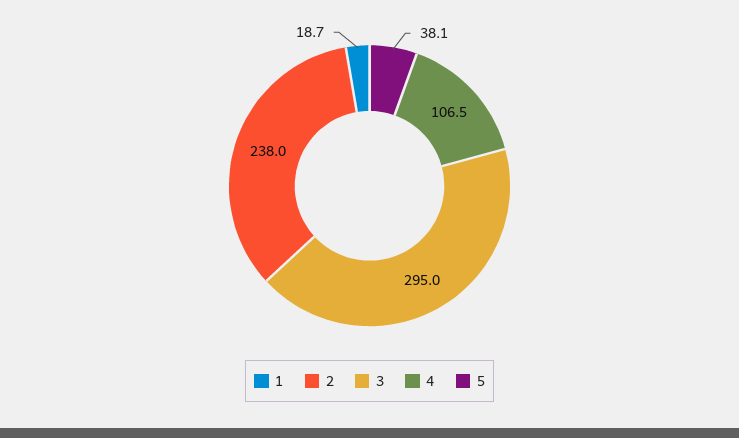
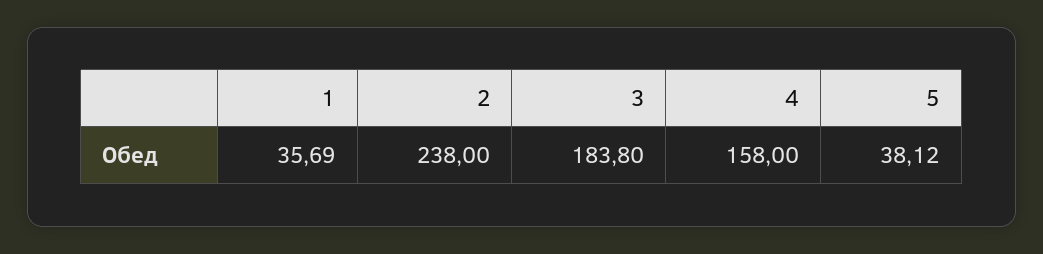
1: 18.7 -> 35.69
3: 295 -> 183.8
4: 106.5 -> 158

